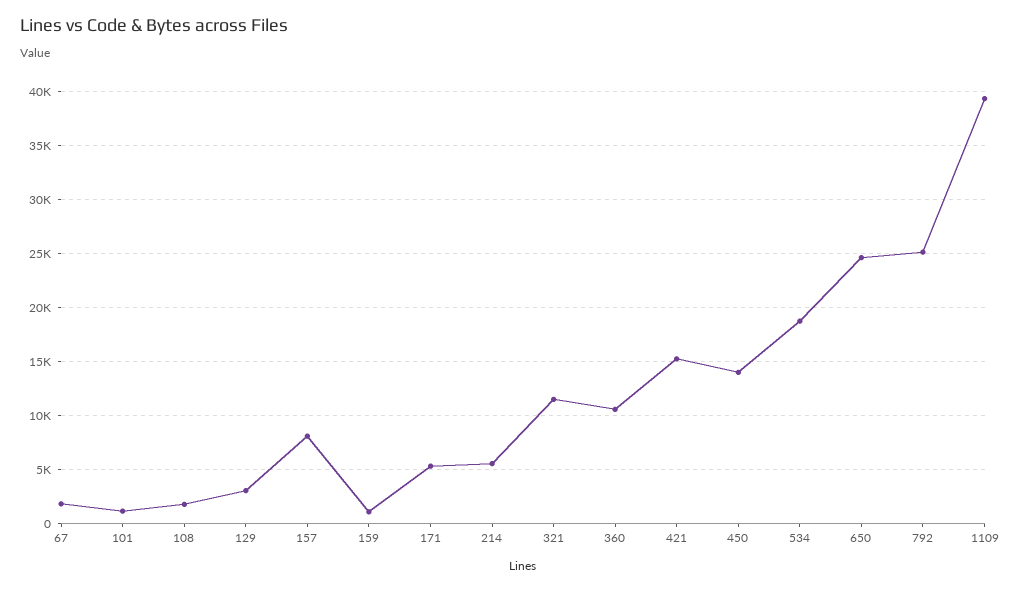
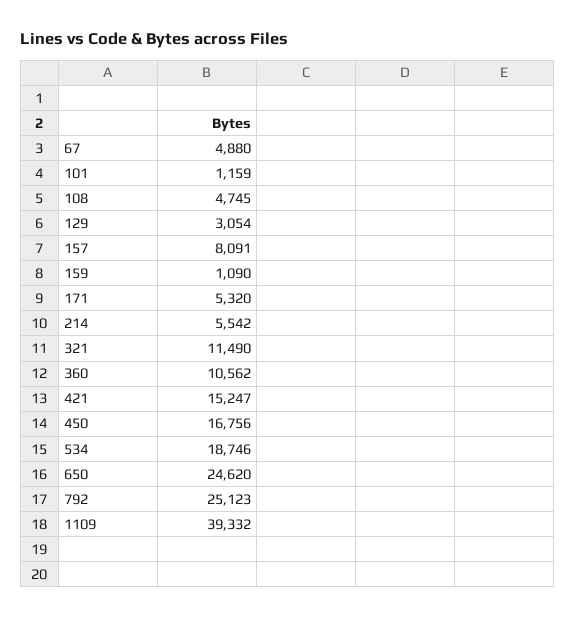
67: 2000 -> 4880
108: 2000 -> 4745
450: 14000 -> 16756

